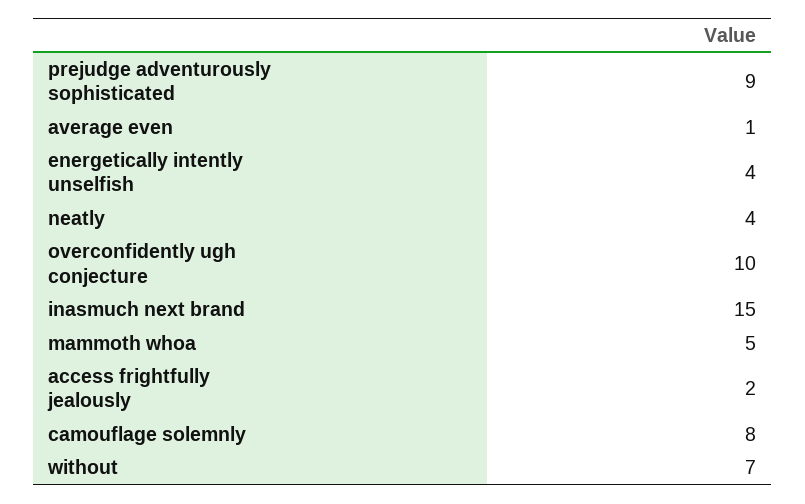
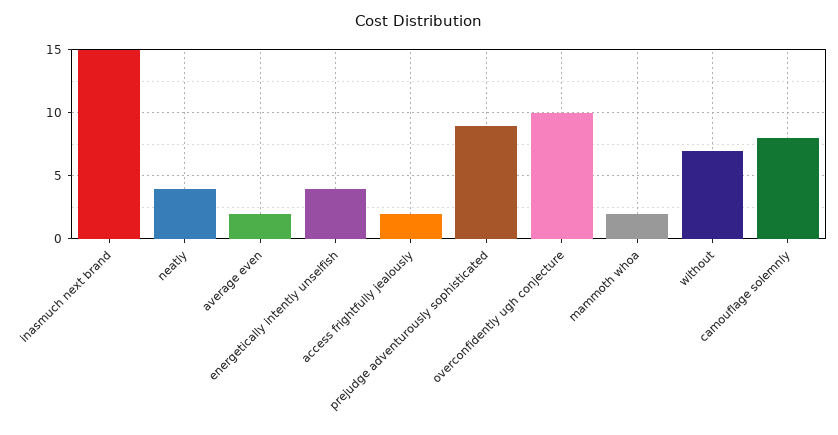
average even: 1 -> 2
mammoth whoa: 5 -> 2

